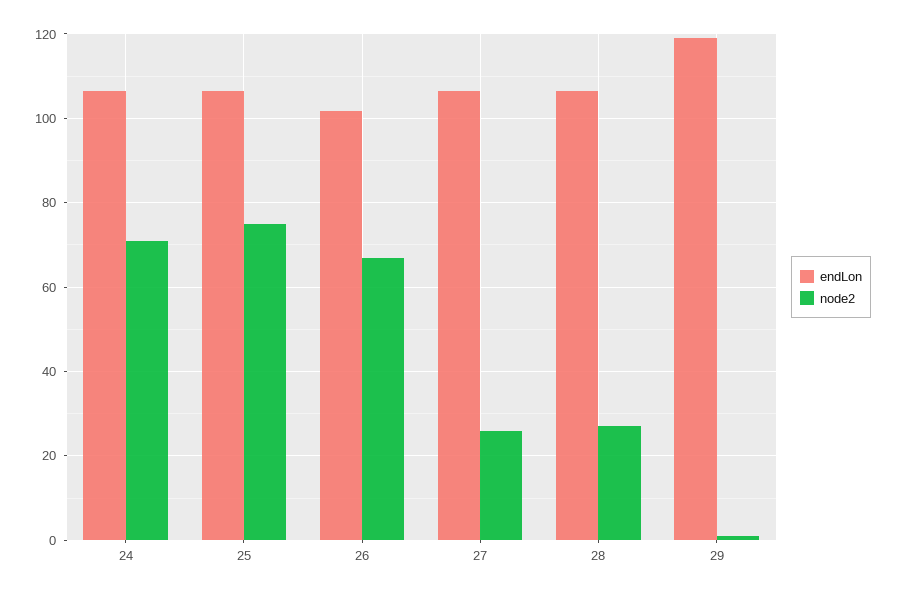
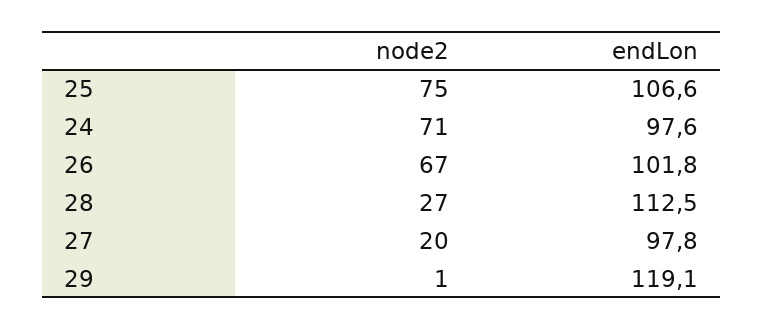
endLon, 24: 106 -> 97.6
endLon, 27: 106 -> 97.8
node2, 27: 26 -> 20
endLon, 28: 106 -> 112.5

